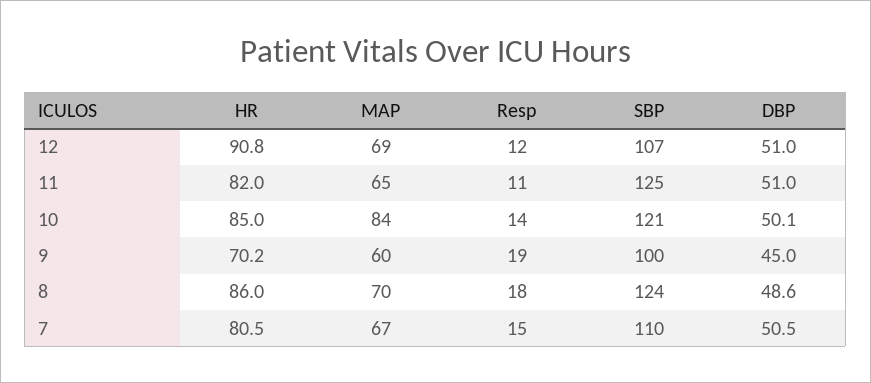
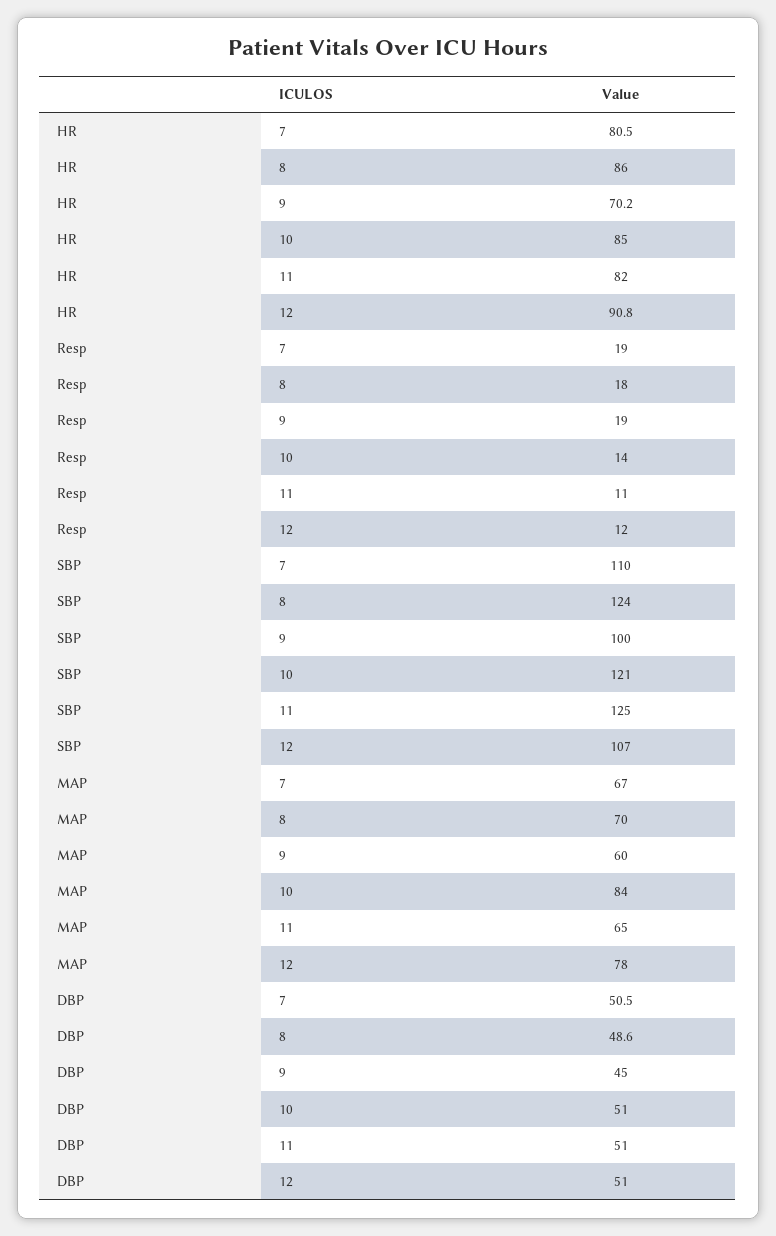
MAP, 12: 69 -> 78
DBP, 10: 50.1 -> 51
Resp, 7: 15 -> 19

